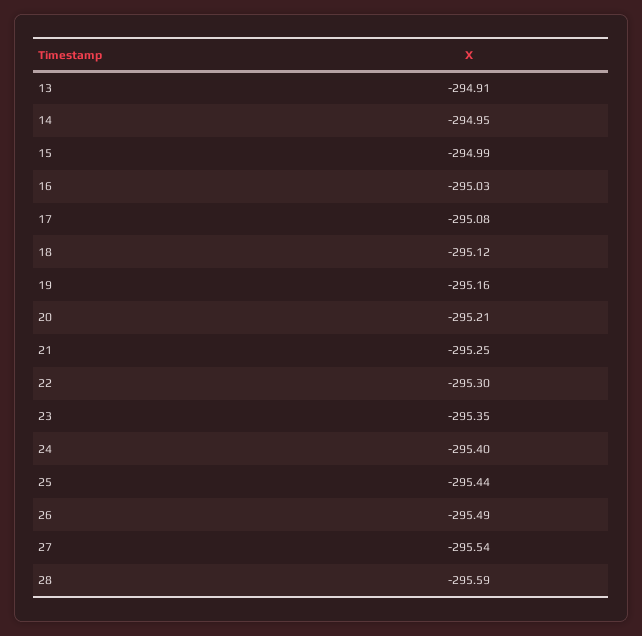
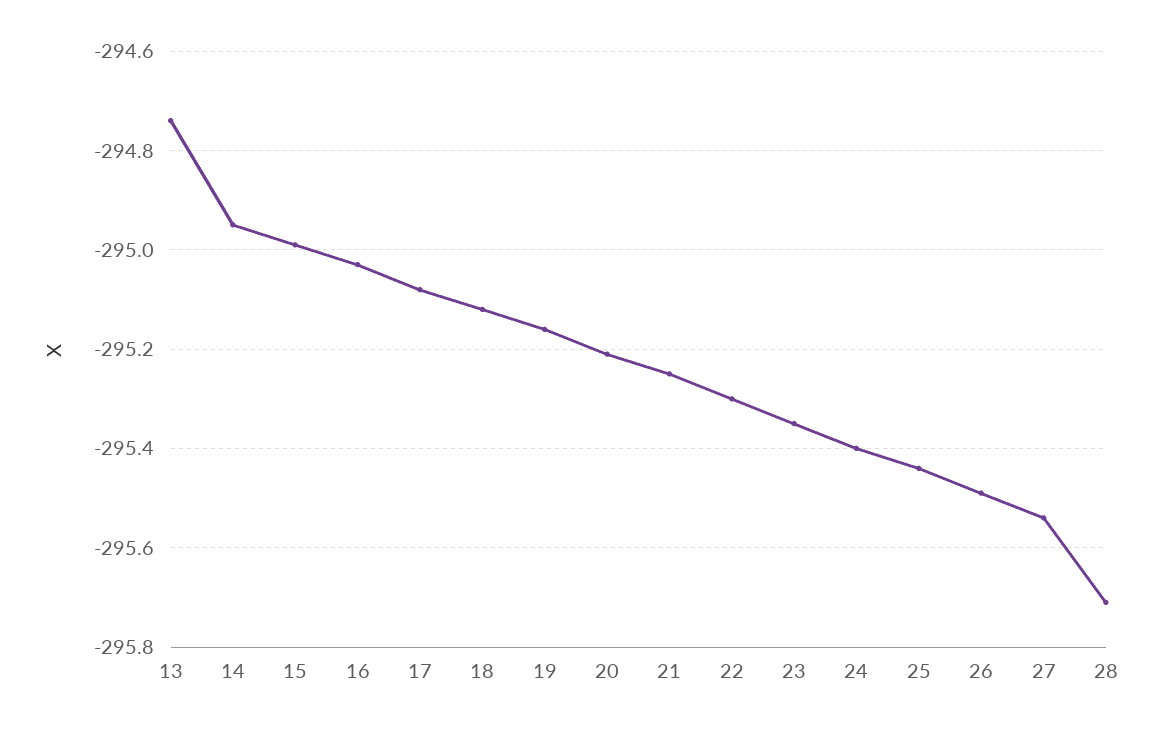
13: -294.91 -> -294.75
28: -295.59 -> -295.7

